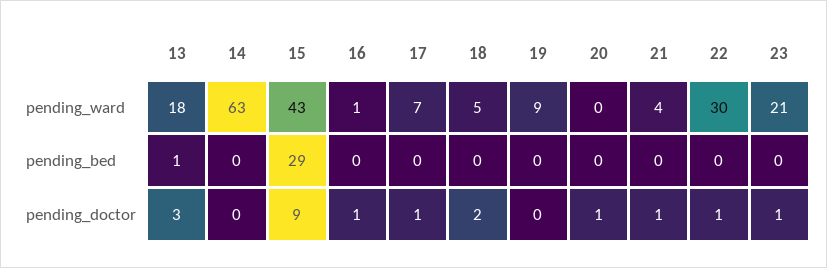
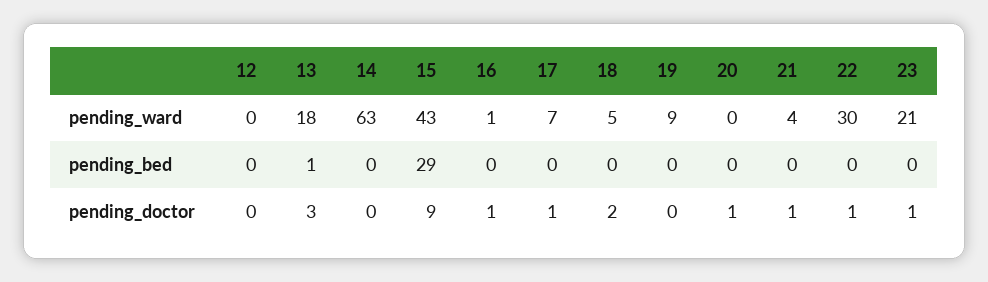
12, pending_ward: none -> 0
12, pending_bed: none -> 0
12, pending_doctor: none -> 0

